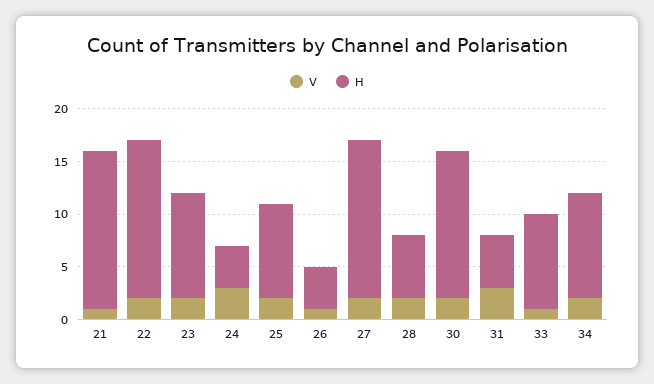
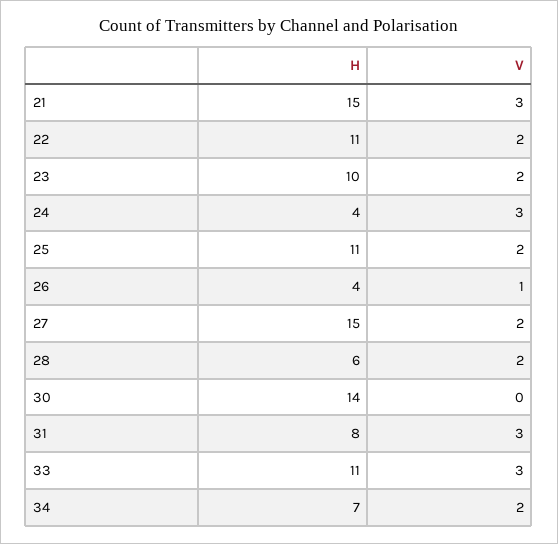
V, 21: 1 -> 3
H, 22: 15 -> 11
H, 25: 9 -> 11
V, 30: 2 -> 0
H, 31: 5 -> 8
V, 33: 1 -> 3
H, 33: 9 -> 11
H, 34: 10 -> 7

